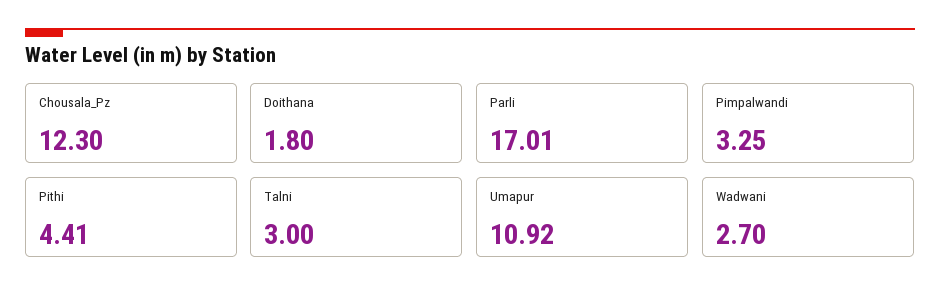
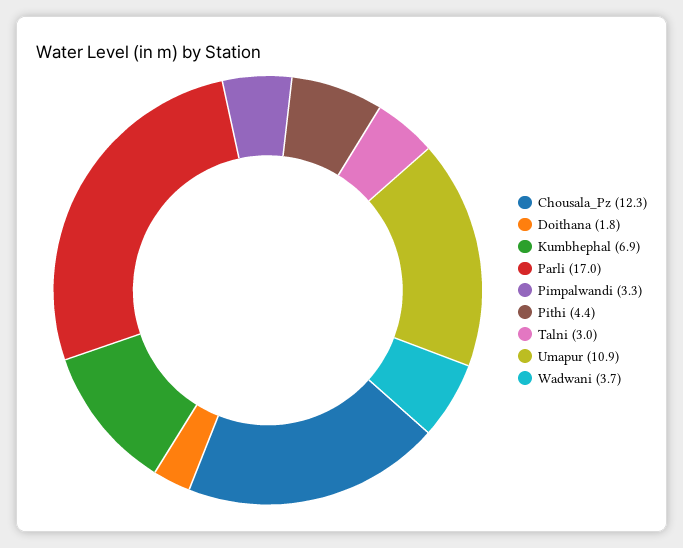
Wadwani: 2.7 -> 3.7
Kumbhephal: none -> 6.9

